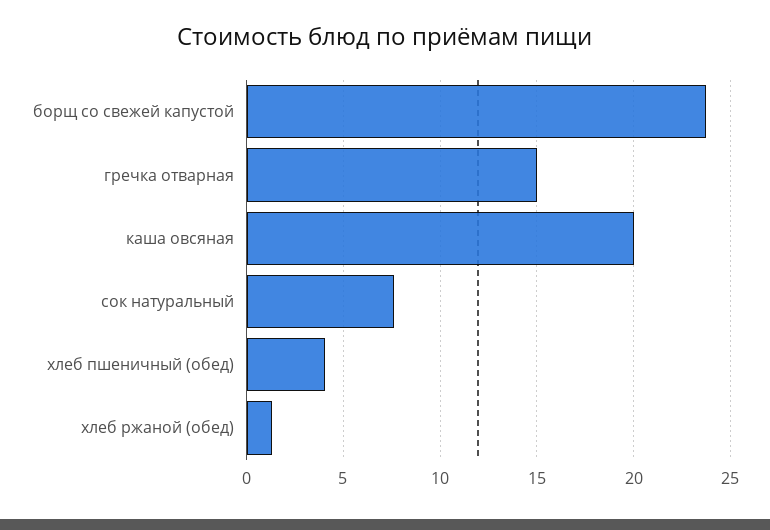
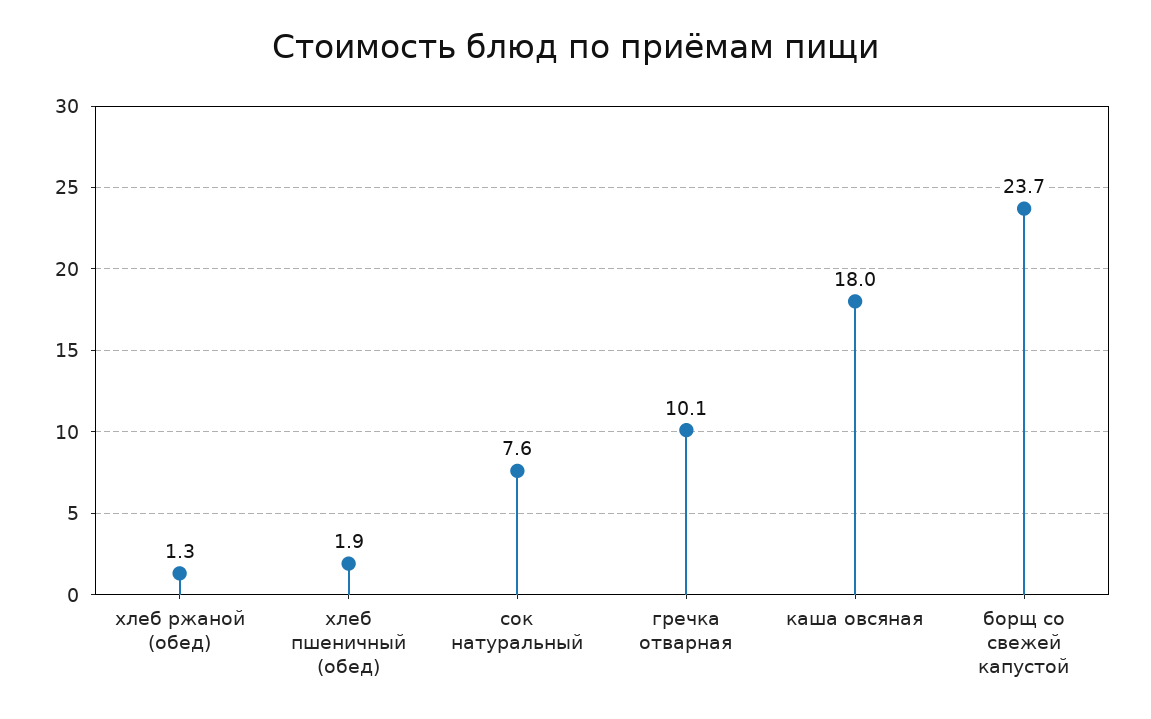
гречка отварная: 15 -> 10.1
каша овсяная: 20 -> 18
хлеб пшеничный (обед): 4 -> 1.9

